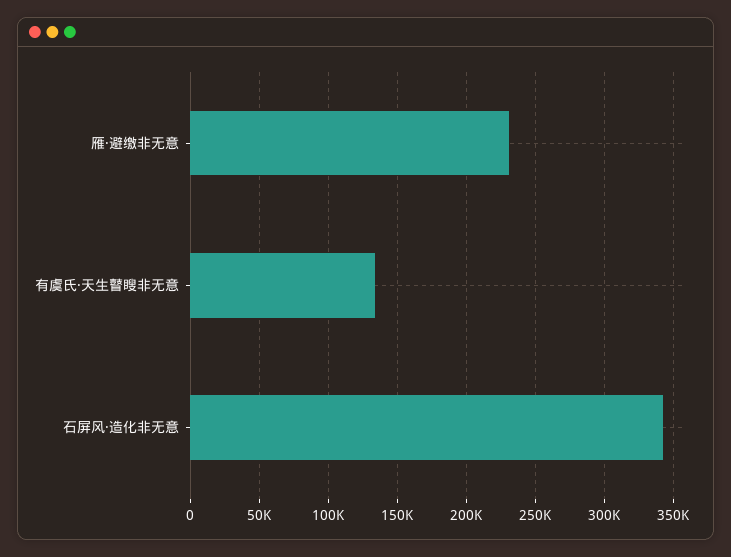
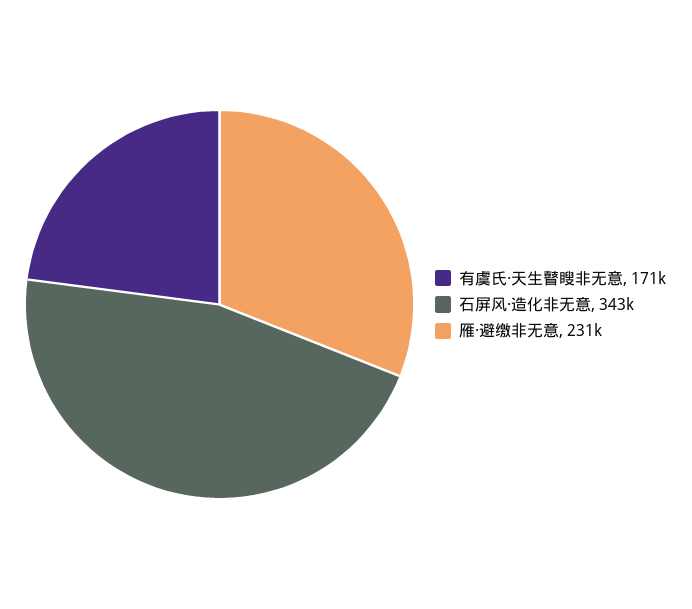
有虞氏·天生瞽瞍非无意: 135000 -> 171000

